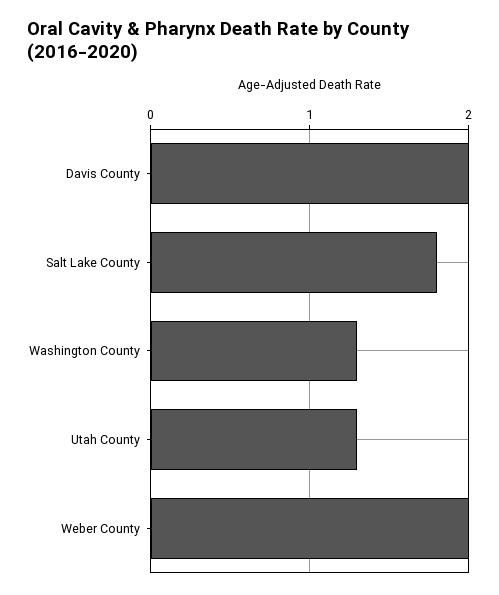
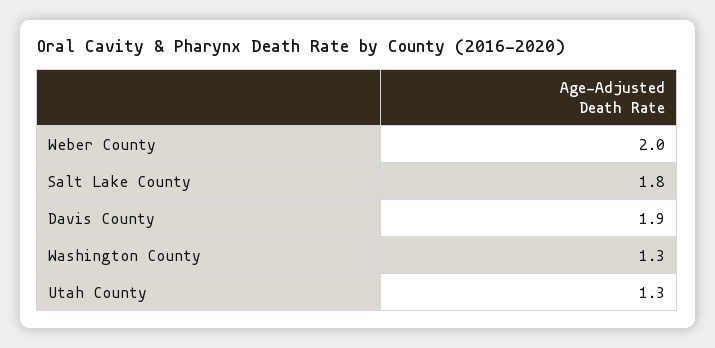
Davis County: 2 -> 1.9

